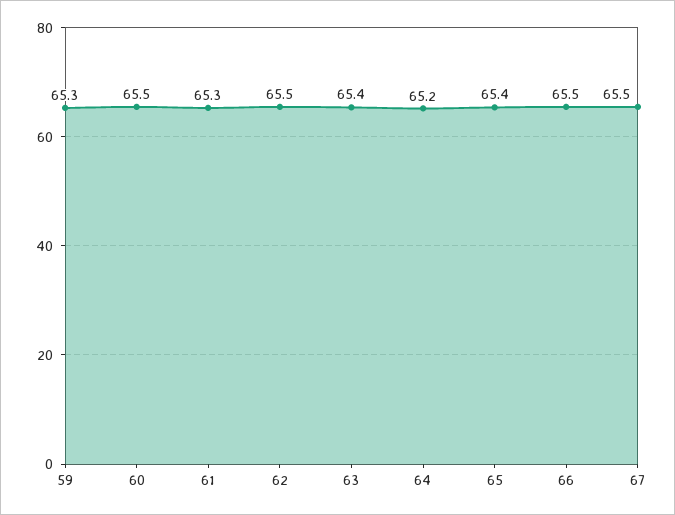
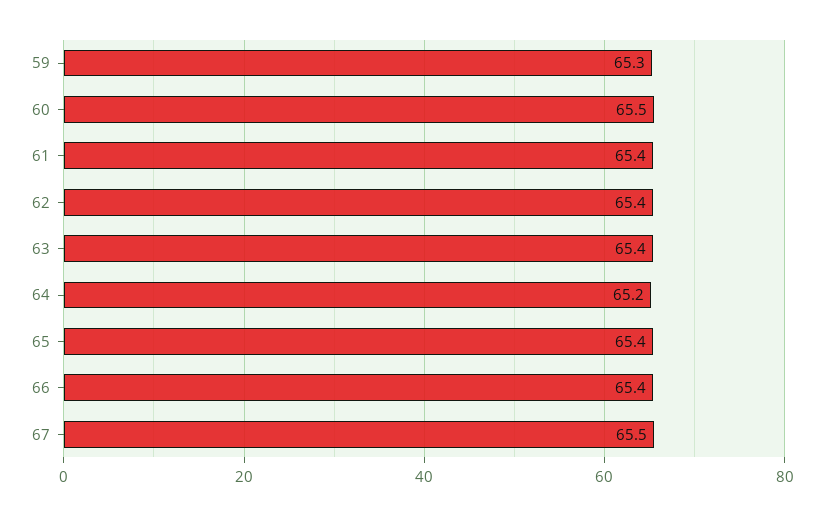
61: 65.3 -> 65.4
62: 65.5 -> 65.4
66: 65.5 -> 65.4

